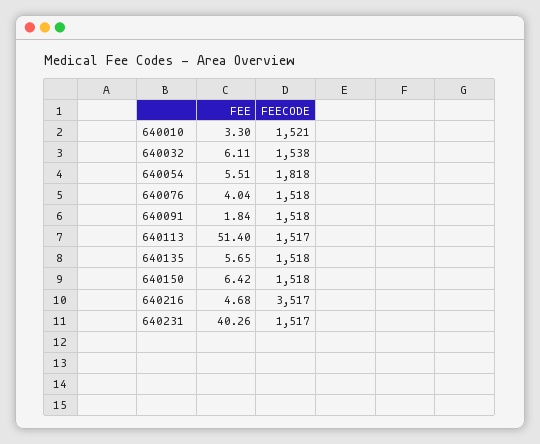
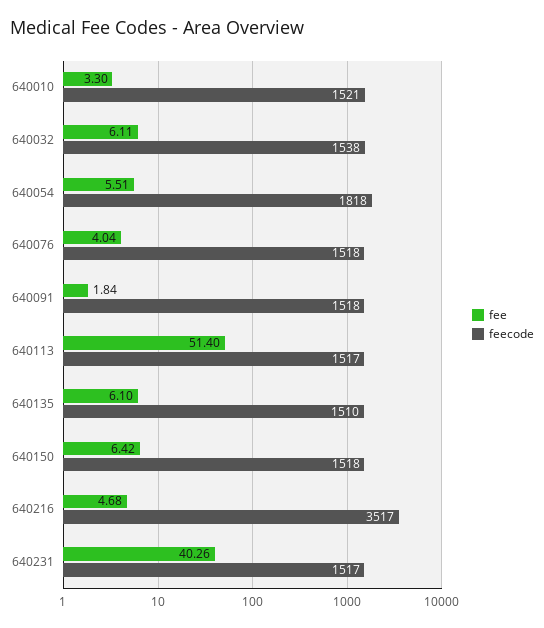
FEE, 640135: 5.65 -> 6.1
FEECODE, 640135: 1518 -> 1510

